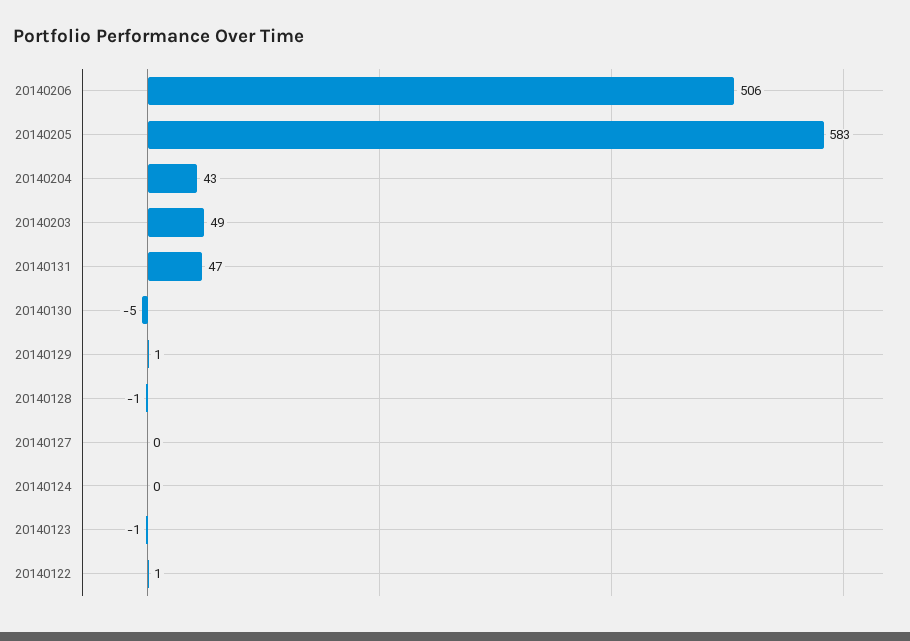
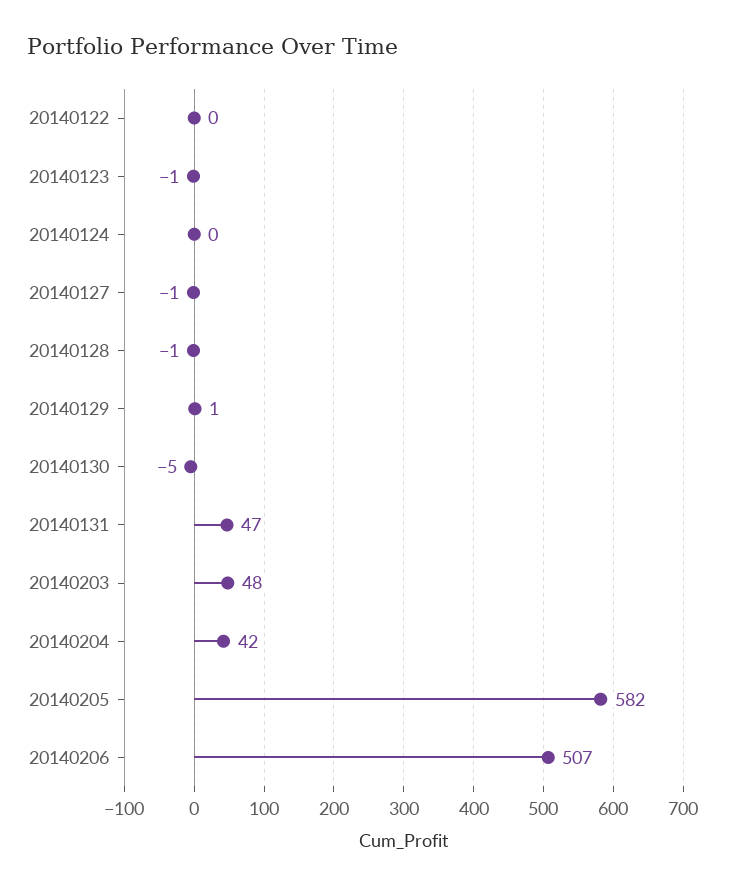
20140206: 506 -> 507
20140205: 583 -> 582
20140204: 43 -> 42
20140203: 49 -> 48
20140127: 0 -> -1
20140122: 1 -> 0

